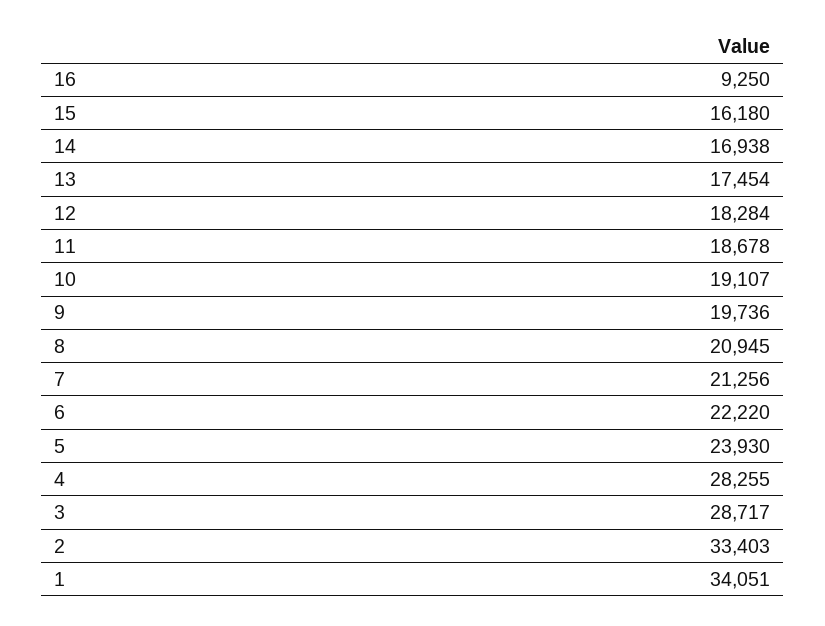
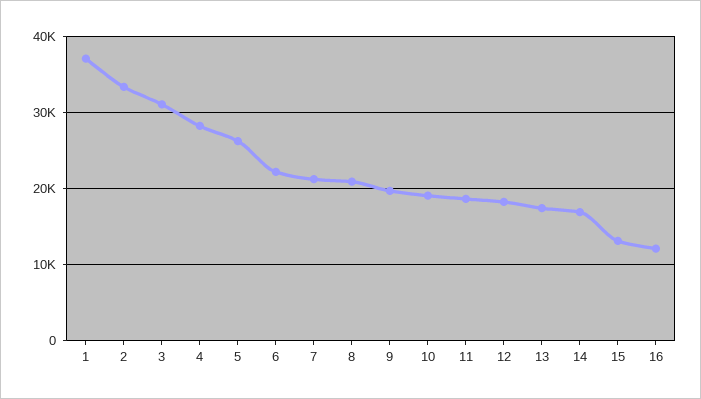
16: 9250 -> 12000
15: 16180 -> 13000
5: 23930 -> 26000
3: 28717 -> 31000
1: 34051 -> 37000

